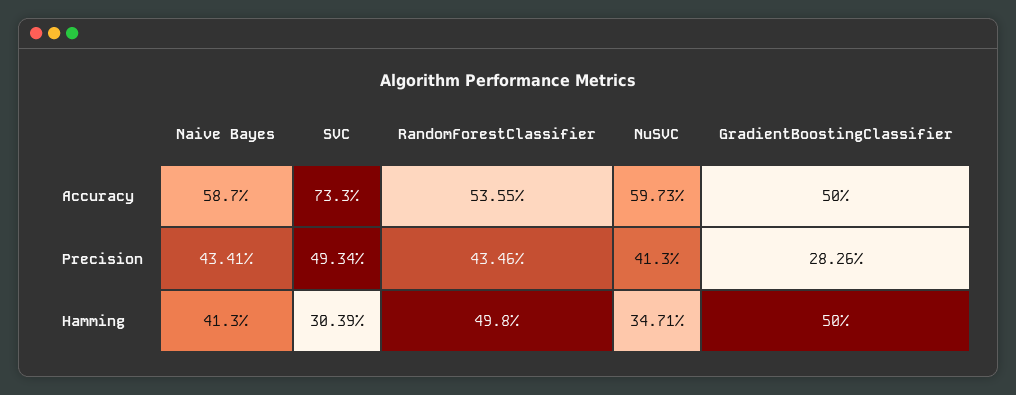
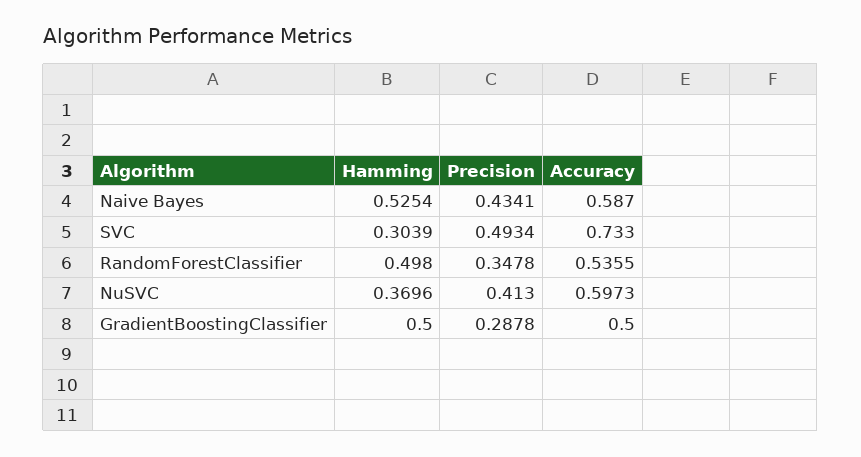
RandomForestClassifier, Precision: 0.4346 -> 0.3478
GradientBoostingClassifier, Precision: 0.2826 -> 0.2878
Naive Bayes, Hamming: 0.413 -> 0.5254
NuSVC, Hamming: 0.3471 -> 0.3696

